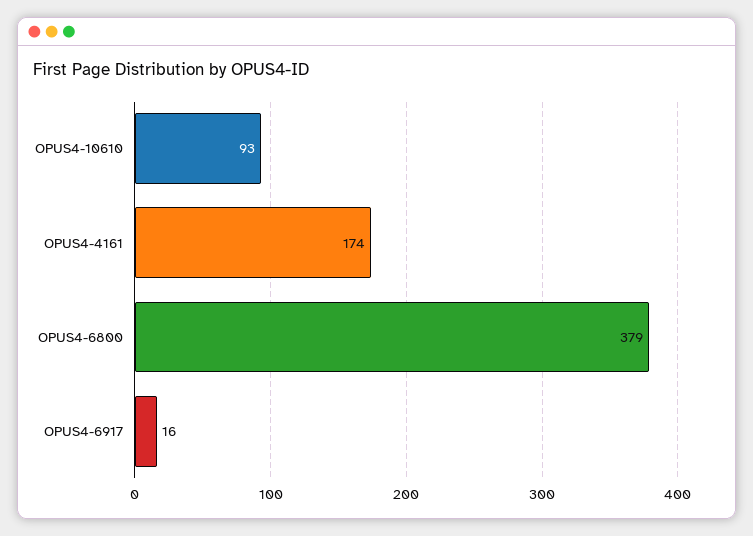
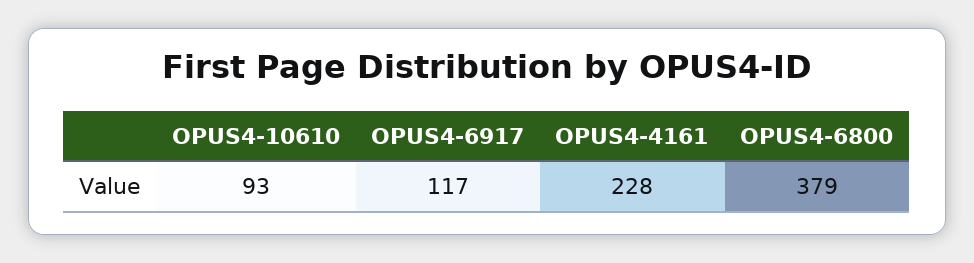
OPUS4-4161: 174 -> 228
OPUS4-6917: 16 -> 117

